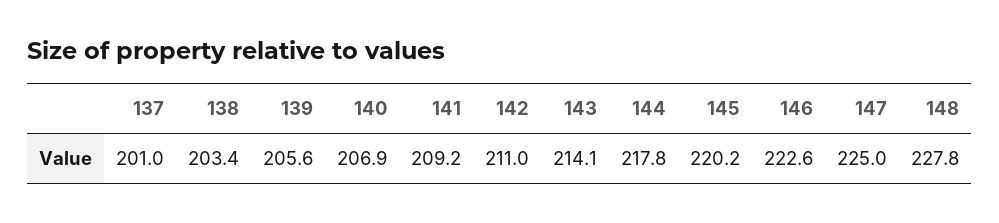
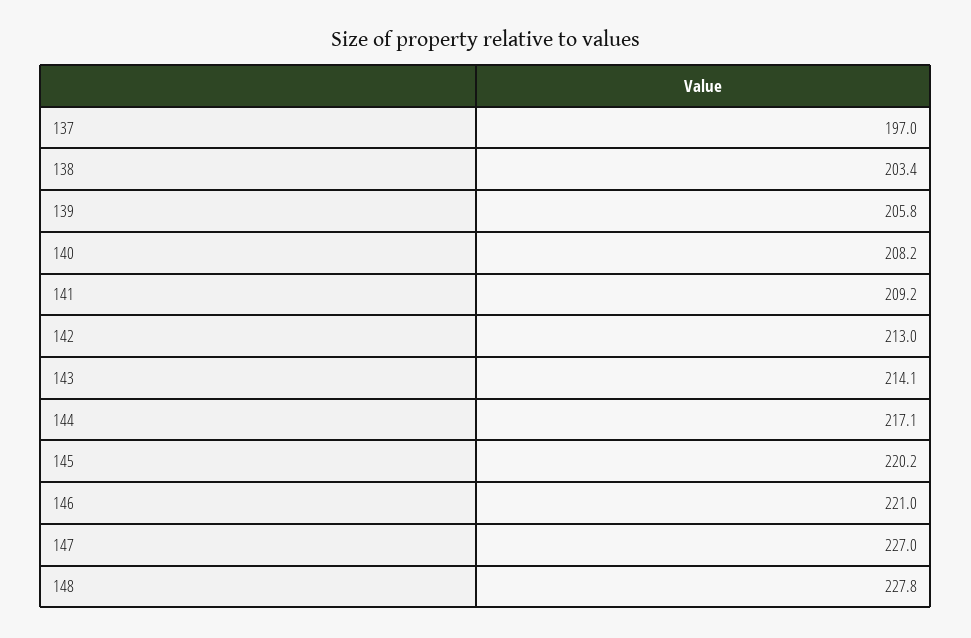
137: 201 -> 197
139: 205.6 -> 205.8
140: 206.9 -> 208.2
142: 211 -> 213
144: 217.8 -> 217.1
146: 222.6 -> 221
147: 225 -> 227

